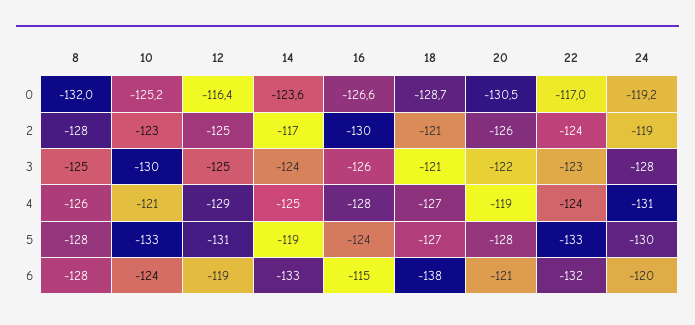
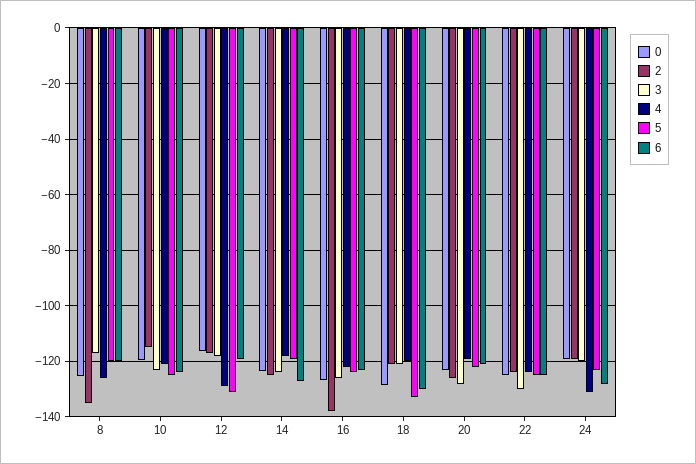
0, 8: -132 -> -125
0, 10: -125.2 -> -120
0, 20: -130.5 -> -122.5
0, 22: -117 -> -125
2, 8: -128 -> -135
2, 10: -123 -> -115
2, 12: -125 -> -117.5
2, 14: -117 -> -125
2, 16: -130 -> -137.5
3, 8: -125 -> -117.5
3, 10: -130 -> -122.5
3, 12: -125 -> -117.5
3, 20: -122 -> -127.5
3, 22: -123 -> -130
3, 24: -128 -> -120
4, 14: -125 -> -117.5
4, 16: -128 -> -122.5
4, 18: -127 -> -120
5, 8: -128 -> -120
5, 10: -133 -> -125
5, 18: -127 -> -132.5
5, 20: -128 -> -122.5
5, 22: -133 -> -125
5, 24: -130 -> -122.5
6, 8: -128 -> -120
6, 14: -133 -> -127.5
6, 16: -115 -> -122.5
6, 18: -138 -> -130
6, 22: -132 -> -125
6, 24: -120 -> -127.5

